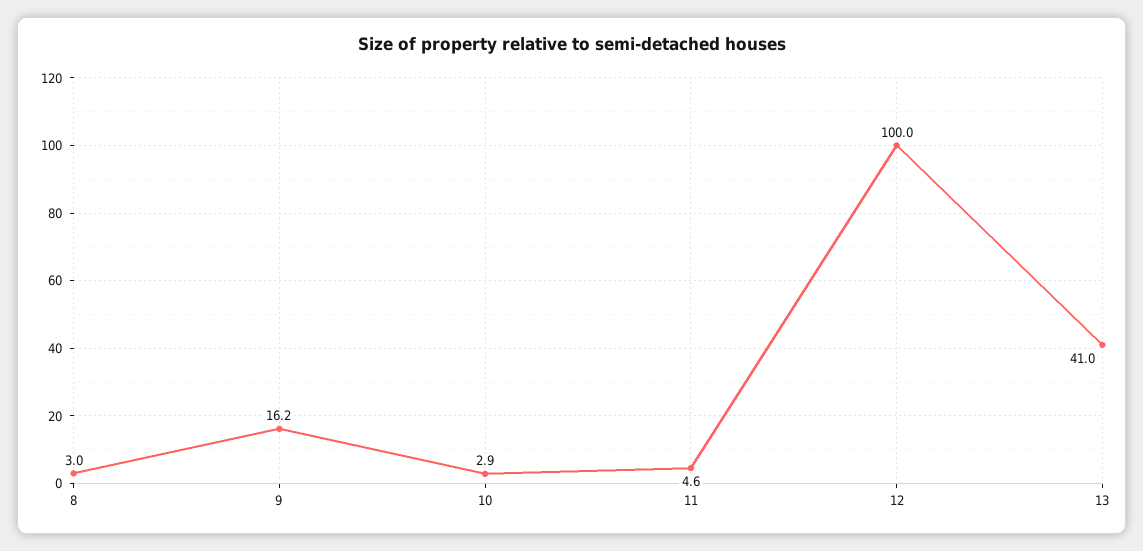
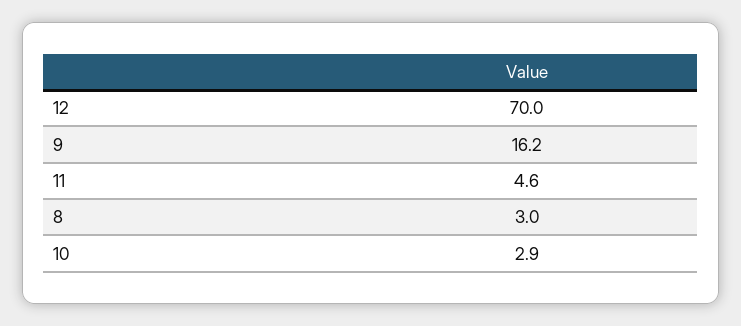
12: 100 -> 70
13: 41 -> none

